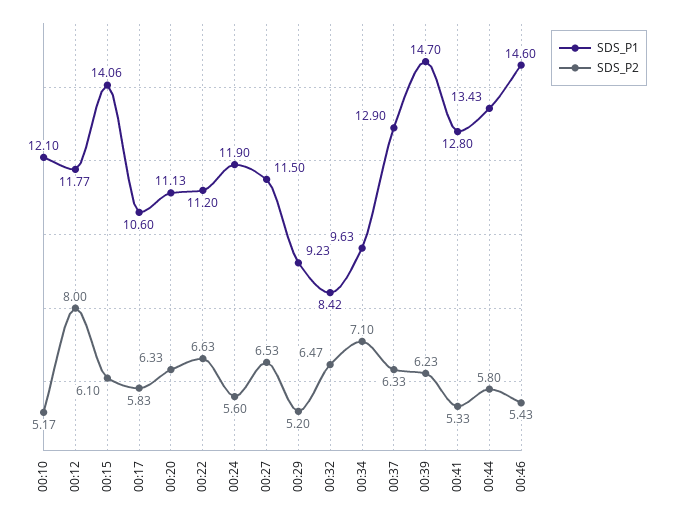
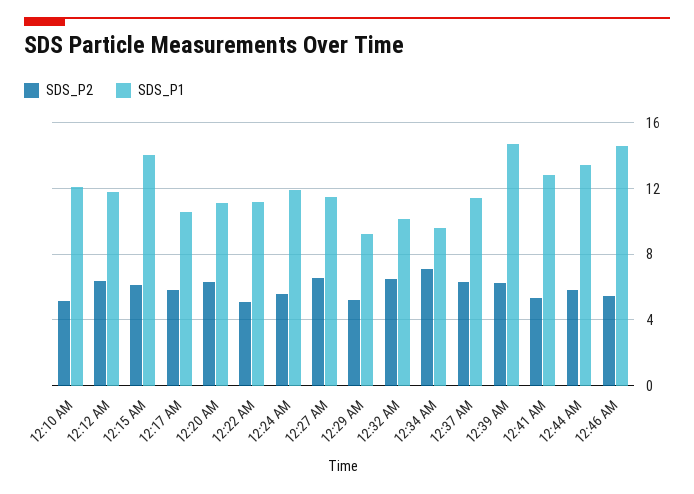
SDS_P2, 00:12: 8 -> 6.5
SDS_P2, 00:22: 6.63 -> 5
SDS_P1, 00:32: 8.42 -> 10
SDS_P1, 00:37: 12.9 -> 11.5

